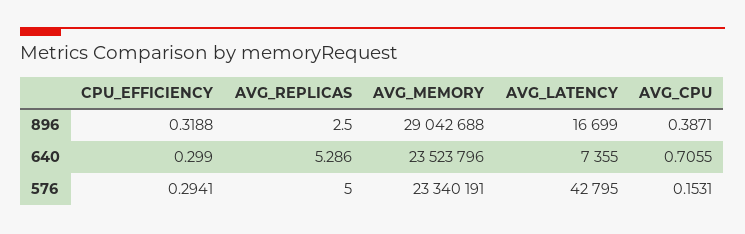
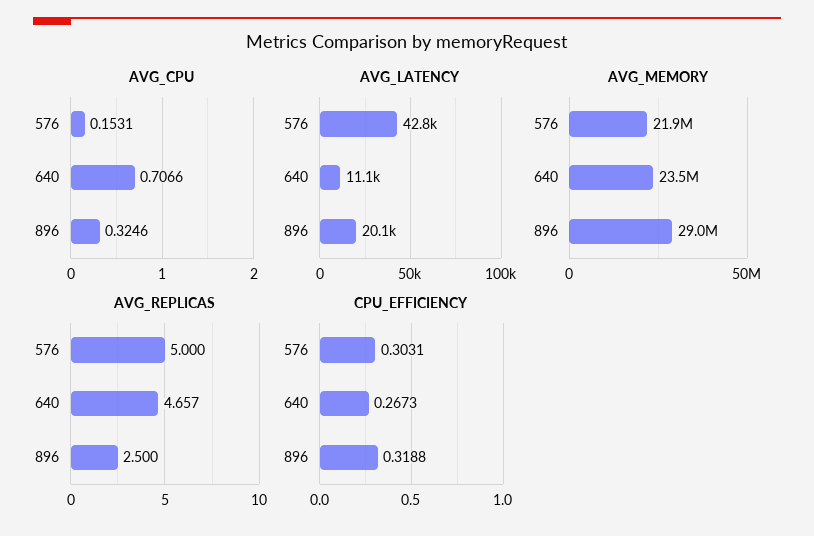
AVG_LATENCY, 896: 16699 -> 20100
AVG_CPU, 896: 0.3871 -> 0.3246
CPU_EFFICIENCY, 640: 0.299 -> 0.2673
AVG_REPLICAS, 640: 5.286 -> 4.657
AVG_LATENCY, 640: 7355 -> 11100
AVG_CPU, 640: 0.7055 -> 0.7066
CPU_EFFICIENCY, 576: 0.2941 -> 0.3031
AVG_MEMORY, 576: 23340191 -> 21900000

